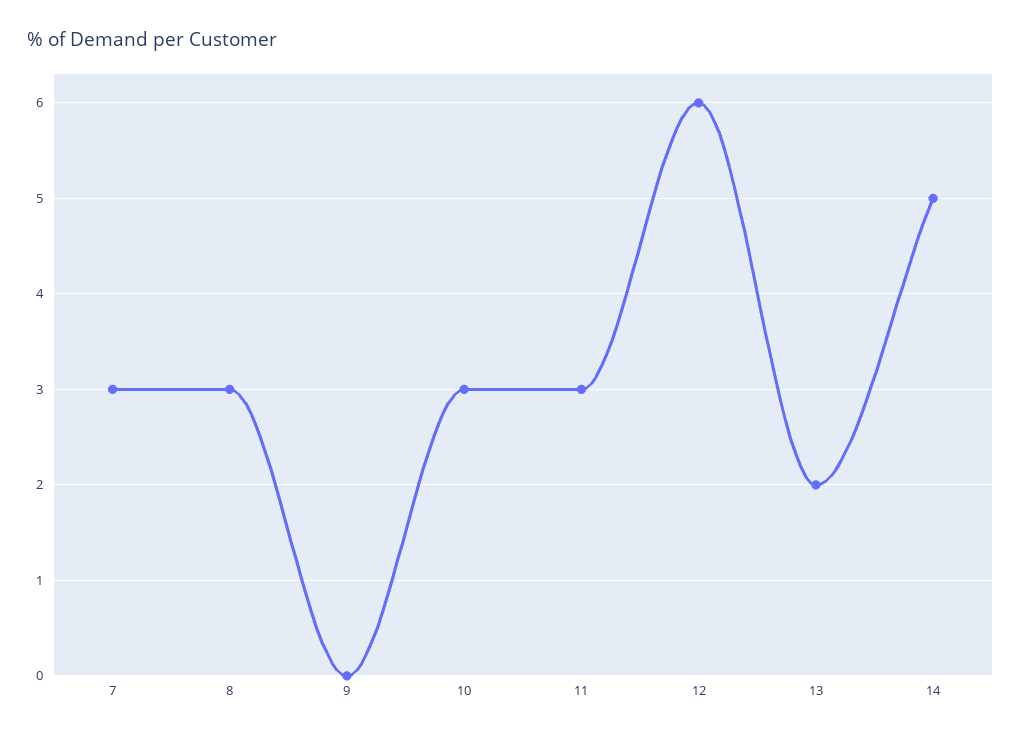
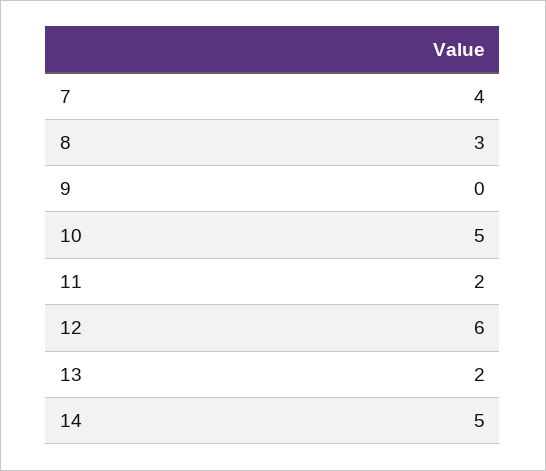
7: 3 -> 4
10: 3 -> 5
11: 3 -> 2

